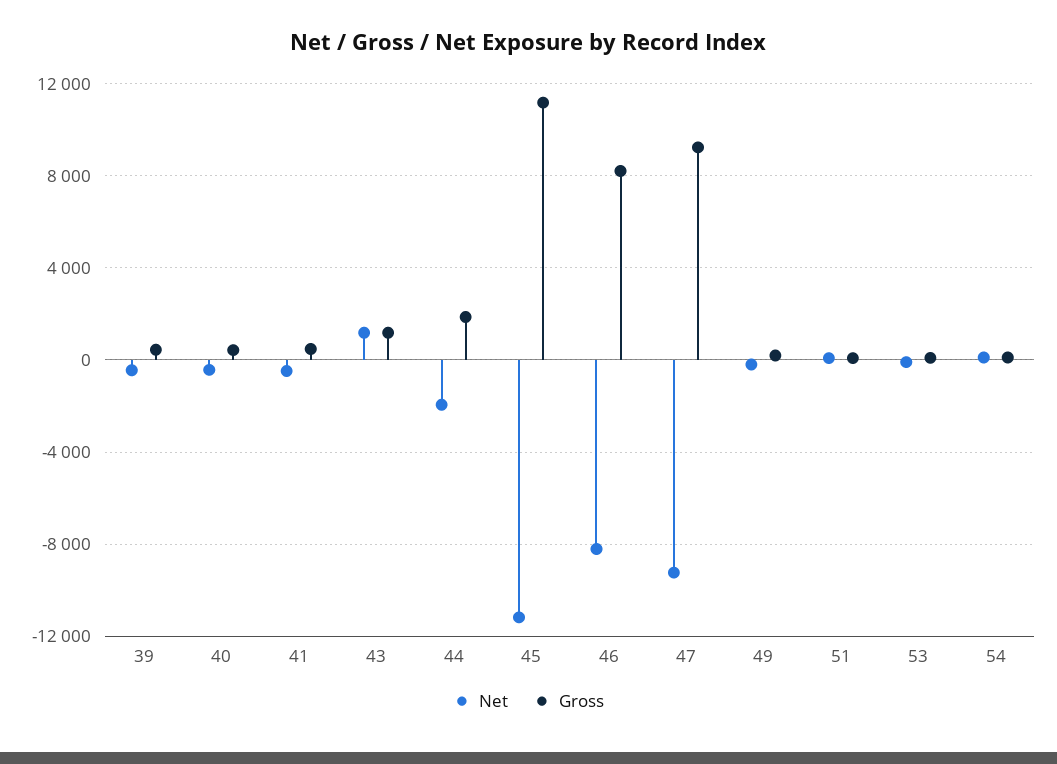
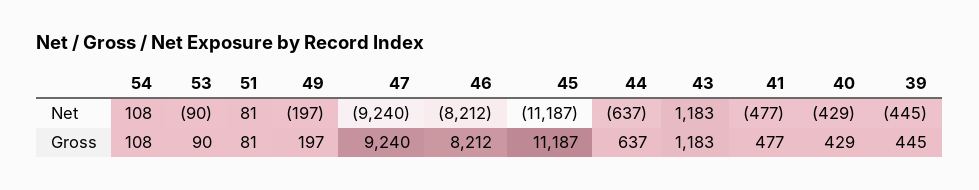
Net, 44: -2000 -> -637
Gross, 44: 2000 -> 637

